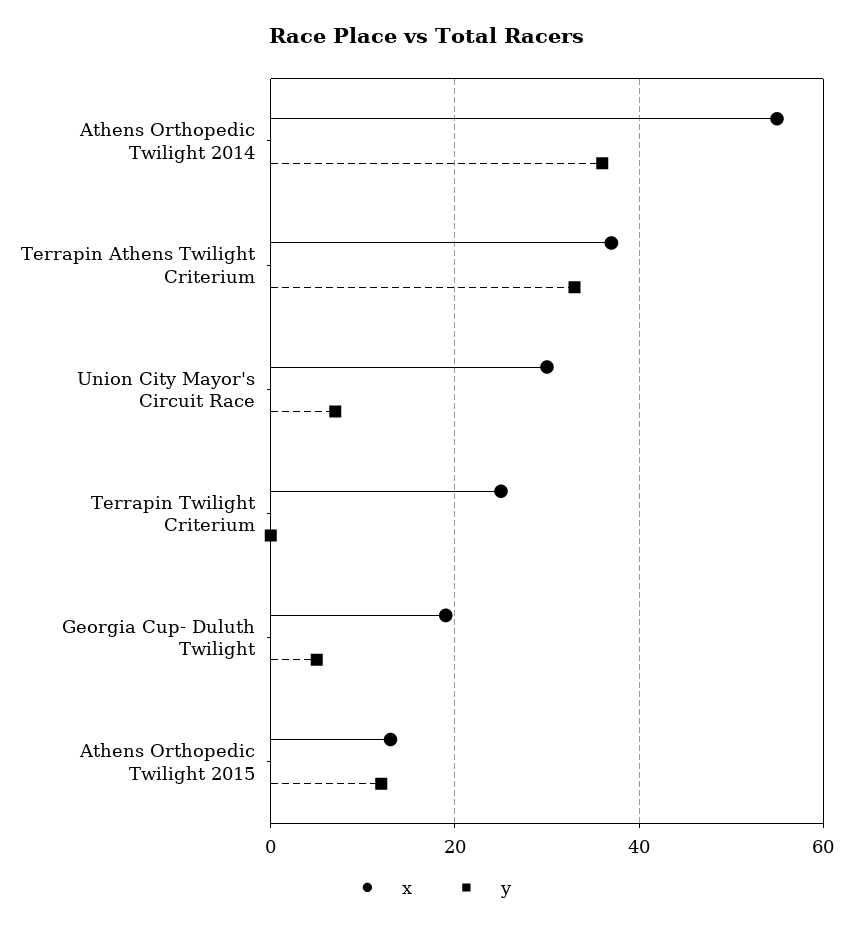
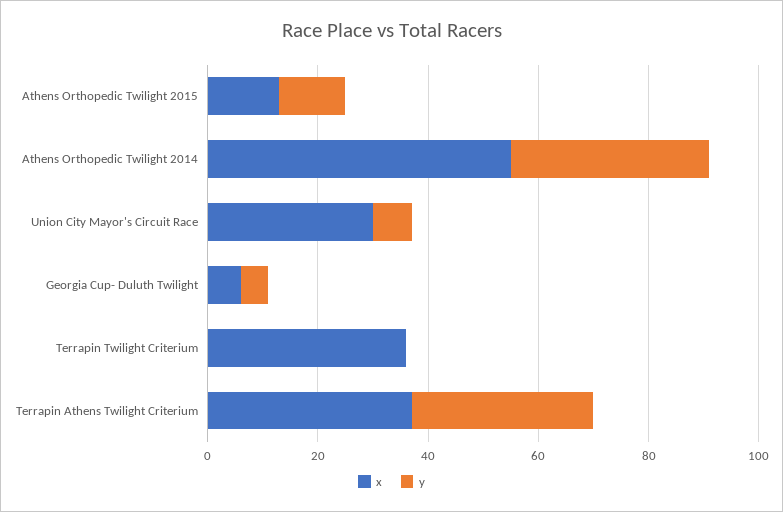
x, Terrapin Twilight Criterium: 25 -> 35
x, Georgia Cup- Duluth Twilight: 20 -> 5

